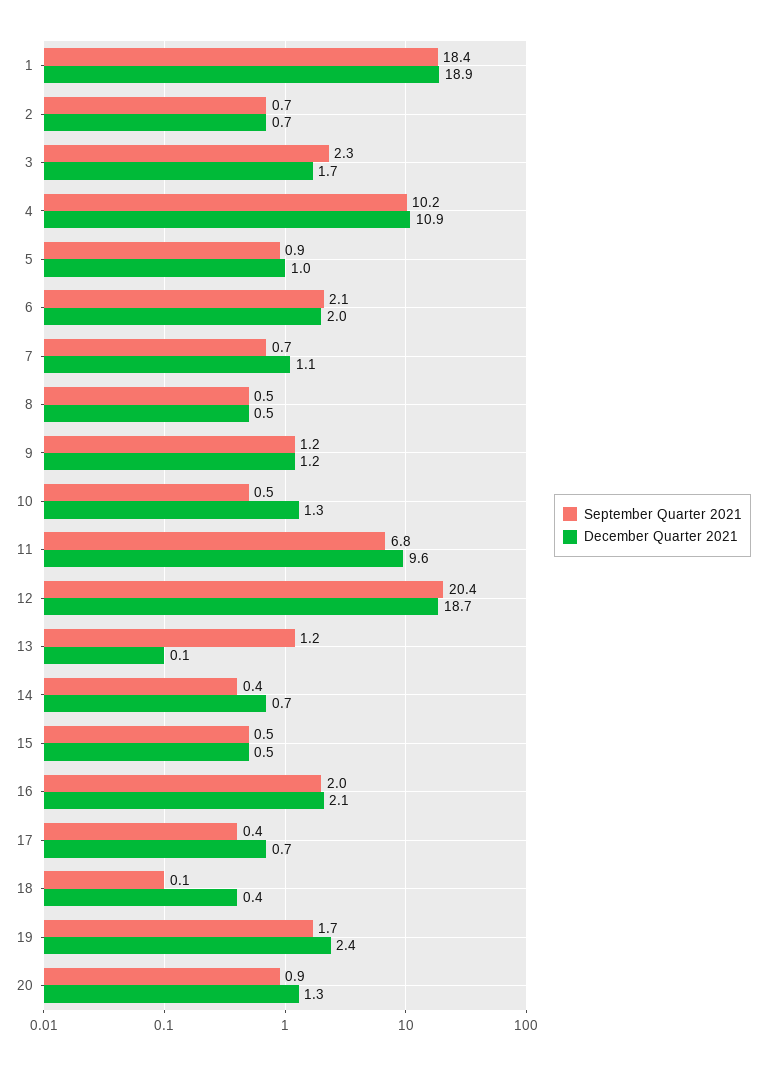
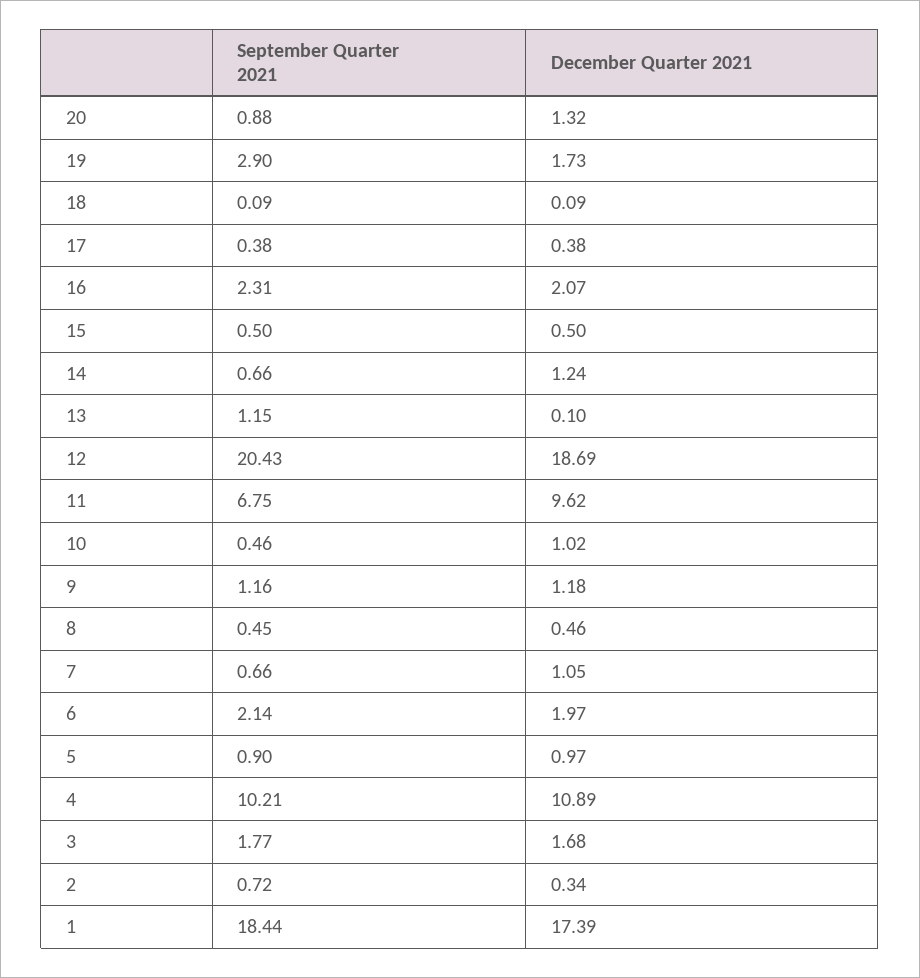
December Quarter 2021, 1: 18.9 -> 17.39
December Quarter 2021, 2: 0.7 -> 0.34
September Quarter 2021, 3: 2.3 -> 1.77
December Quarter 2021, 10: 1.3 -> 1.02
September Quarter 2021, 14: 0.4 -> 0.66
December Quarter 2021, 14: 0.7 -> 1.24
September Quarter 2021, 16: 2 -> 2.31
December Quarter 2021, 17: 0.7 -> 0.38
December Quarter 2021, 18: 0.4 -> 0.09
September Quarter 2021, 19: 1.7 -> 2.9
December Quarter 2021, 19: 2.4 -> 1.73

